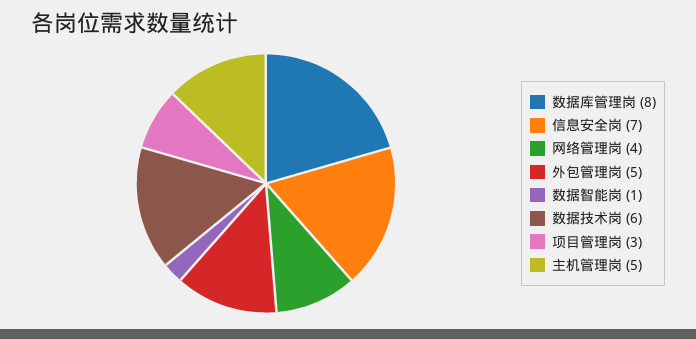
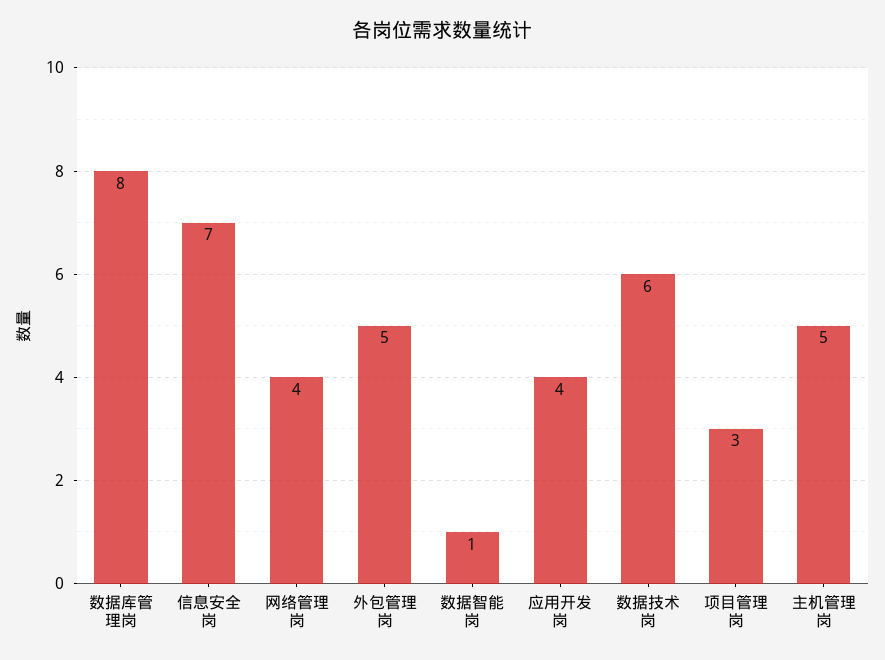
应用开发岗: none -> 4

